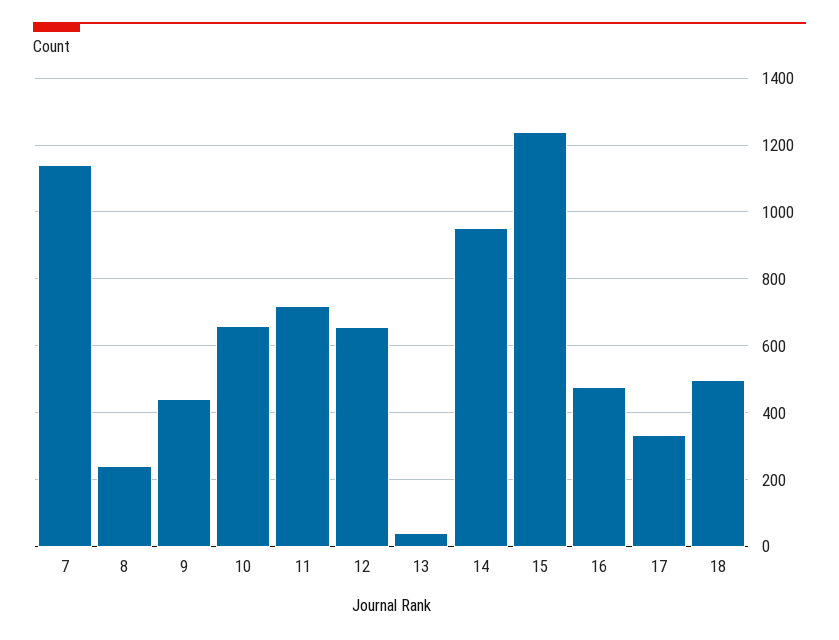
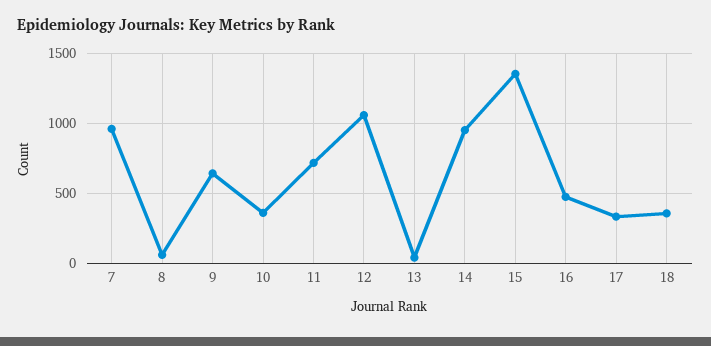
7: 1140 -> 950
8: 240 -> 50
9: 440 -> 650
10: 660 -> 350
12: 660 -> 1050
15: 1240 -> 1350
18: 500 -> 350

